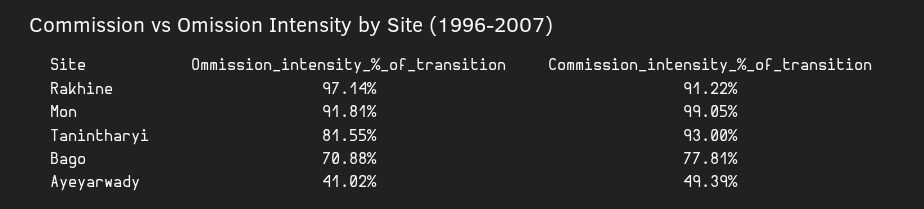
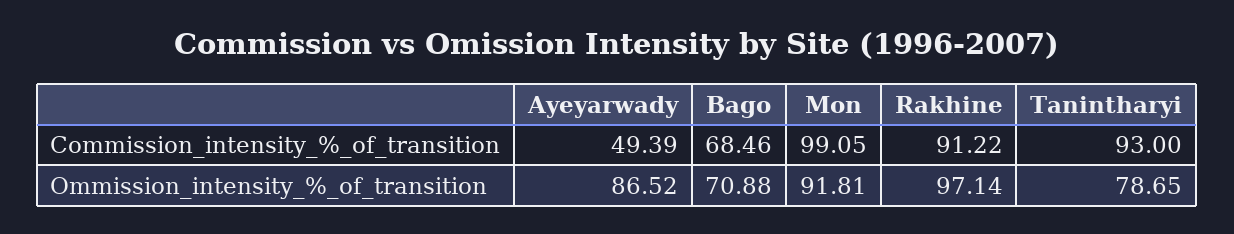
Ommission_intensity_%_of_transition, Tanintharyi: 81.55 -> 78.65
Commission_intensity_%_of_transition, Bago: 77.81 -> 68.46
Ommission_intensity_%_of_transition, Ayeyarwady: 41.02 -> 86.52

